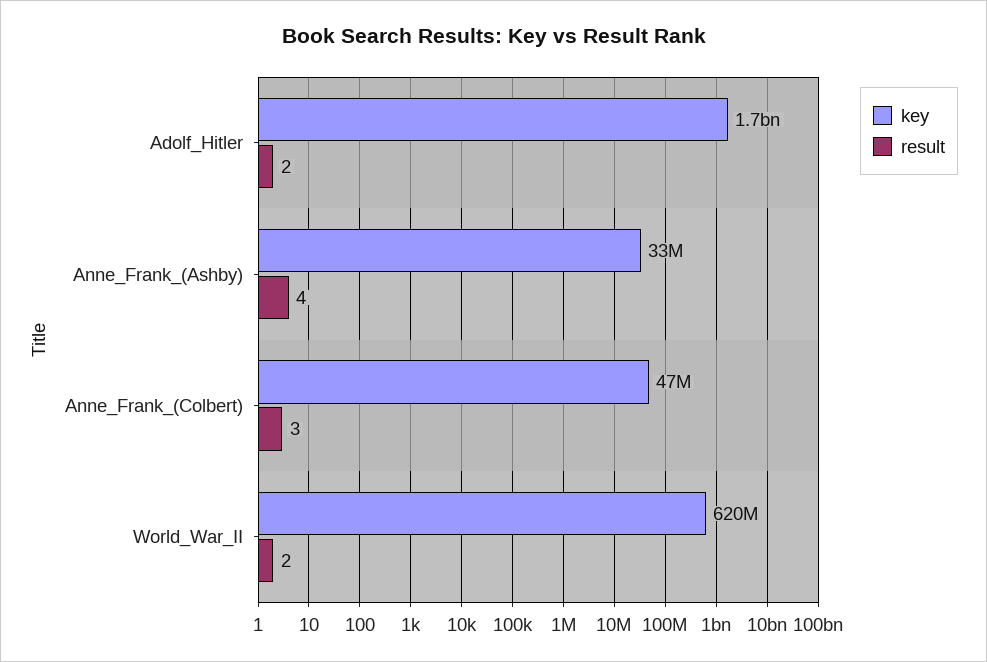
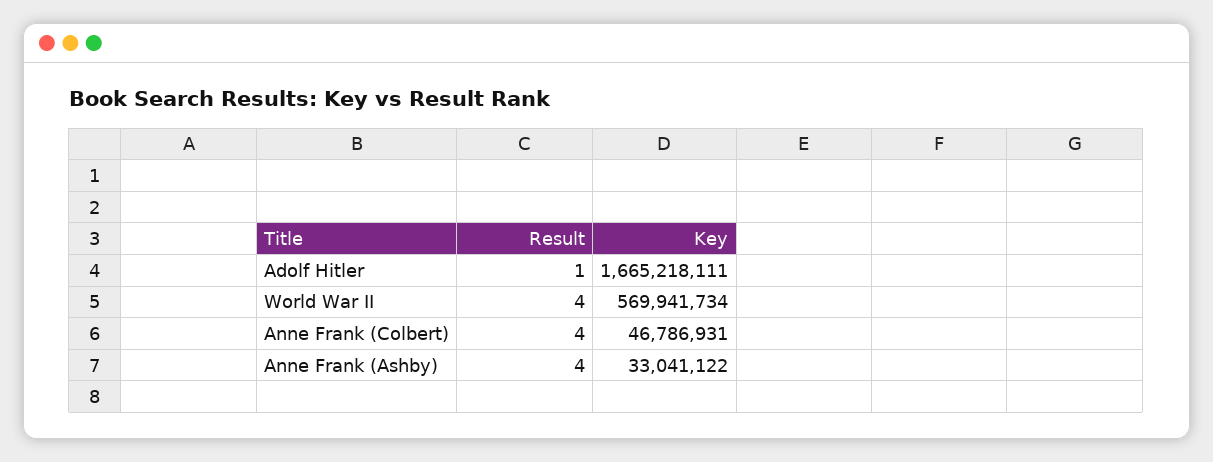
result, Adolf_Hitler: 2 -> 1
result, Anne_Frank_(Colbert): 3 -> 4
key, World_War_II: 620000000 -> 569941734
result, World_War_II: 2 -> 4

